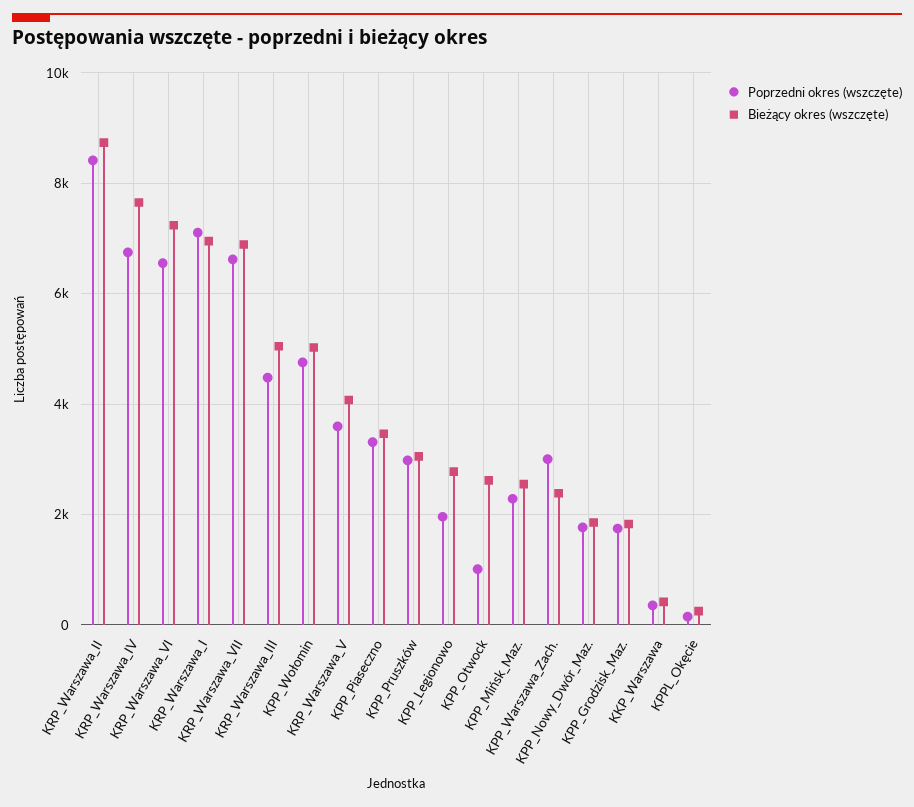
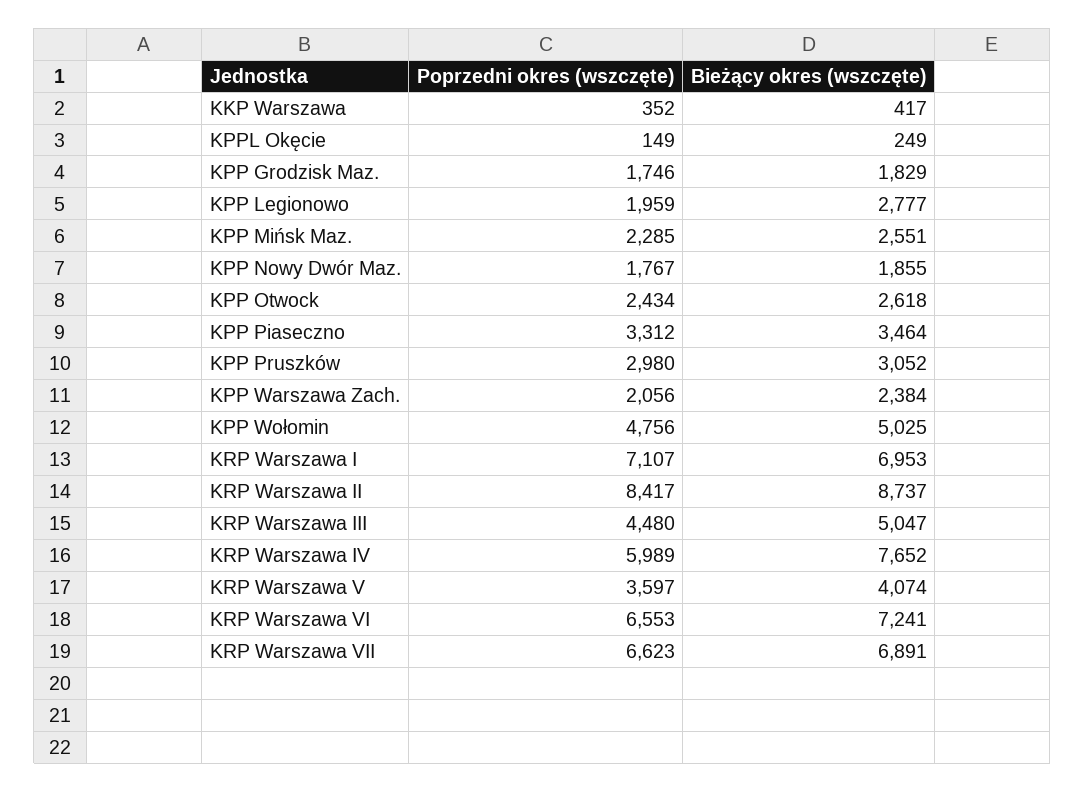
Poprzedni okres (wszczęte), KRP_Warszawa_IV: 6800 -> 5989
Poprzedni okres (wszczęte), KPP_Otwock: 1000 -> 2434
Poprzedni okres (wszczęte), KPP_Warszawa_Zach.: 3000 -> 2056

